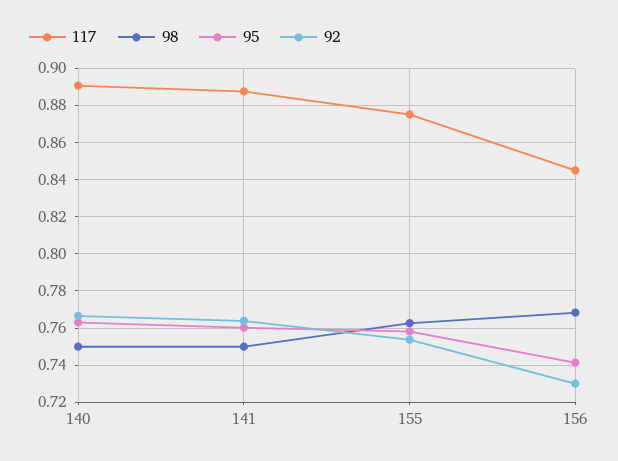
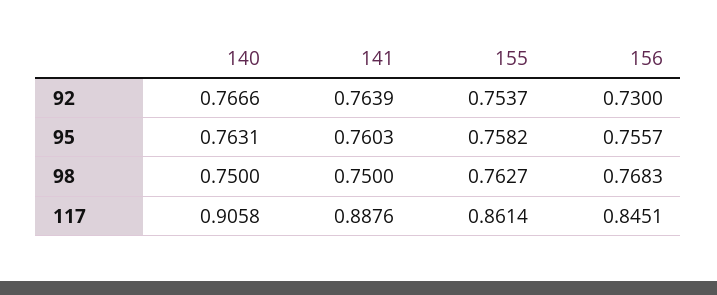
117, 140: 0.89 -> 0.9058
117, 155: 0.875 -> 0.8614
95, 156: 0.74 -> 0.7557

